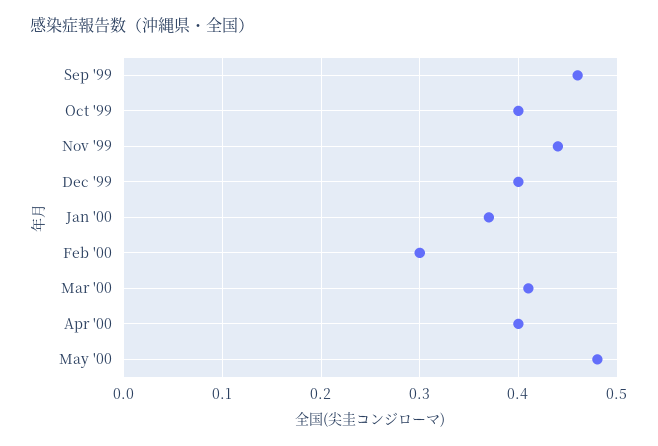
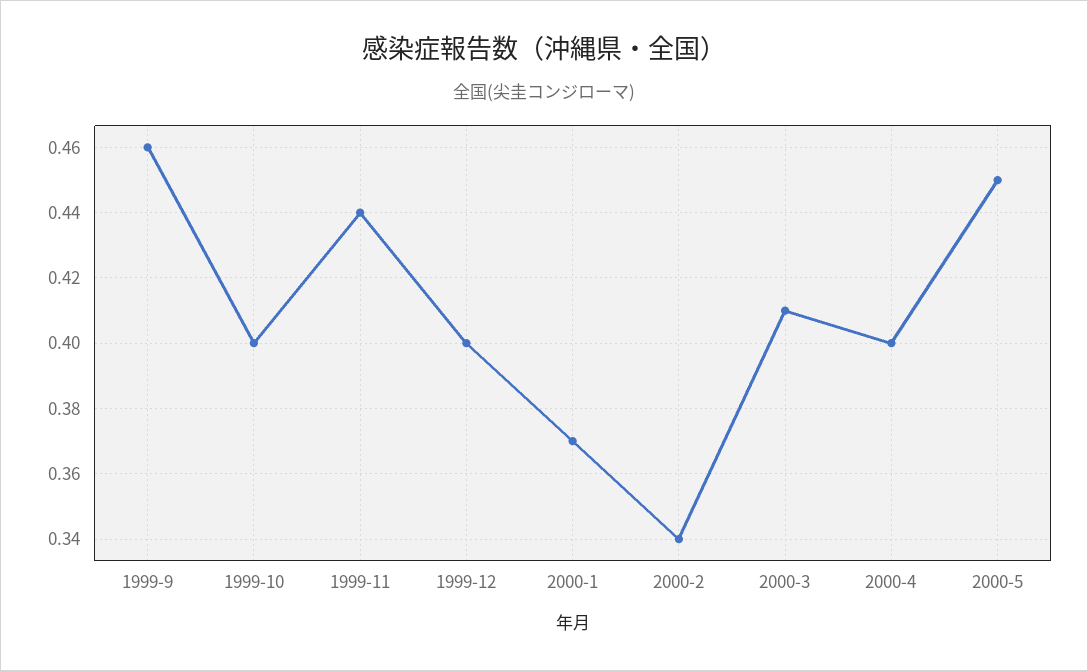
Feb '00: 0.3 -> 0.34
May '00: 0.48 -> 0.45

